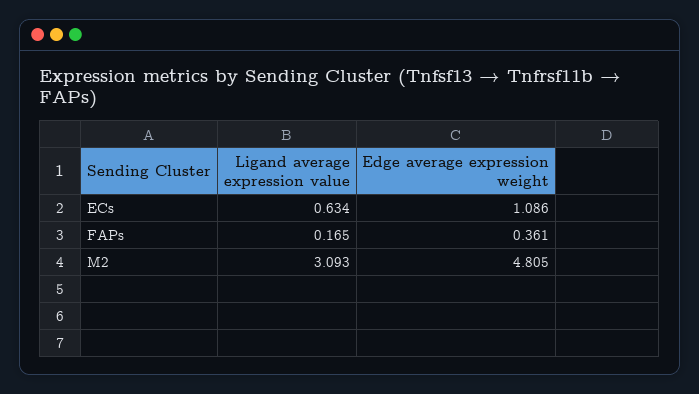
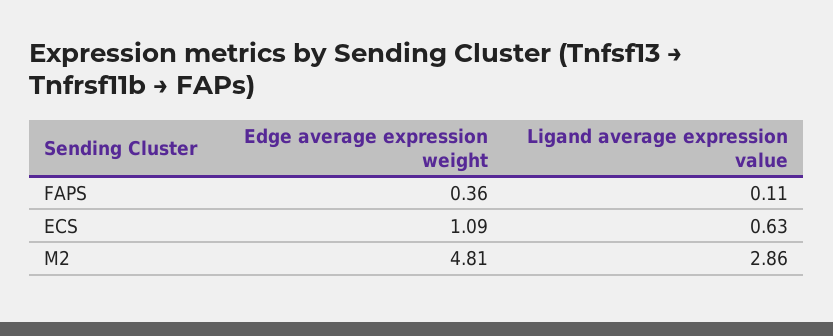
Ligand average expression value, FAPs: 0.165 -> 0.11
Ligand average expression value, M2: 3.093 -> 2.86

